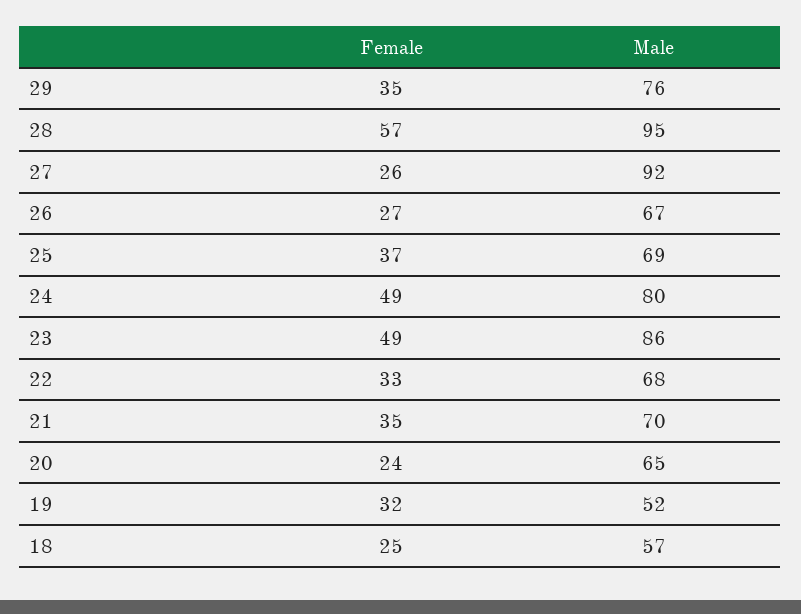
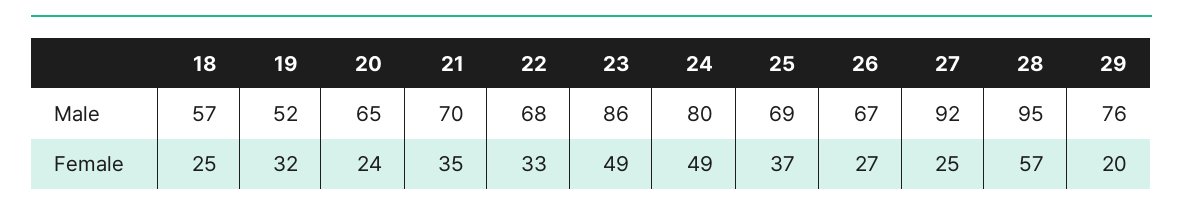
Female, 29: 35 -> 20
Female, 27: 26 -> 25

